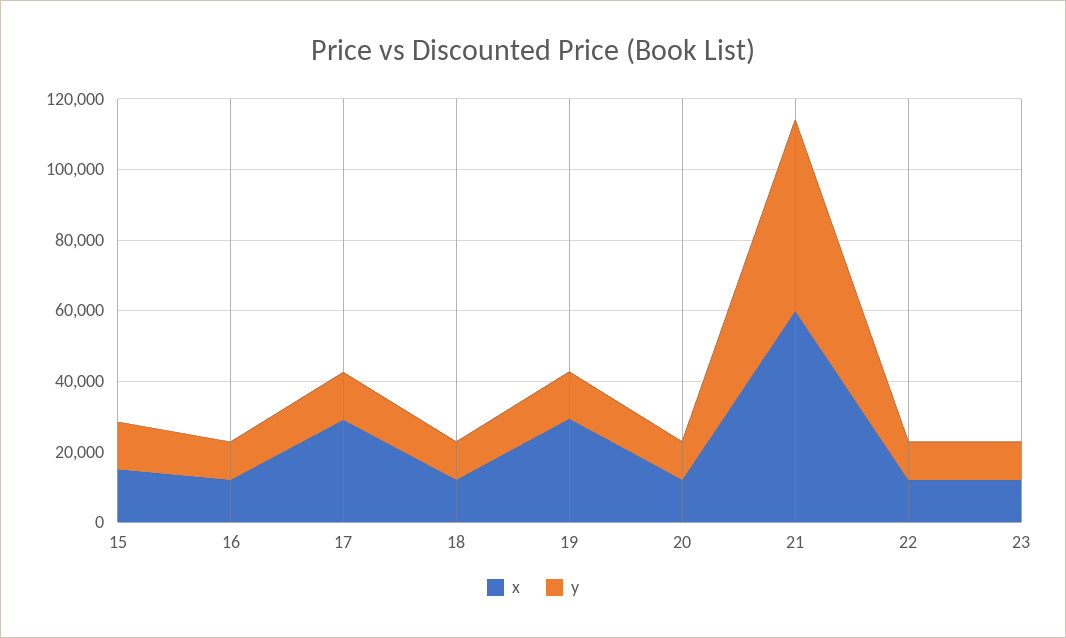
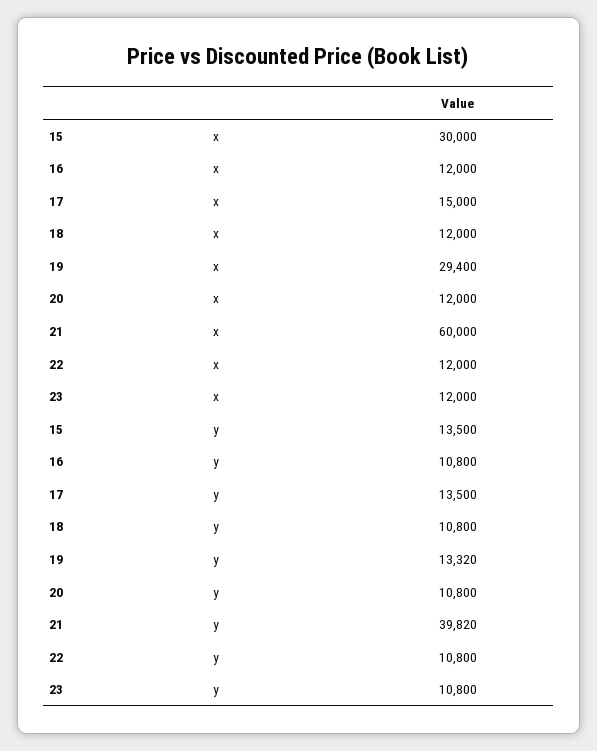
x, 15: 15000 -> 30000
x, 17: 30000 -> 15000
y, 21: 55000 -> 39820

